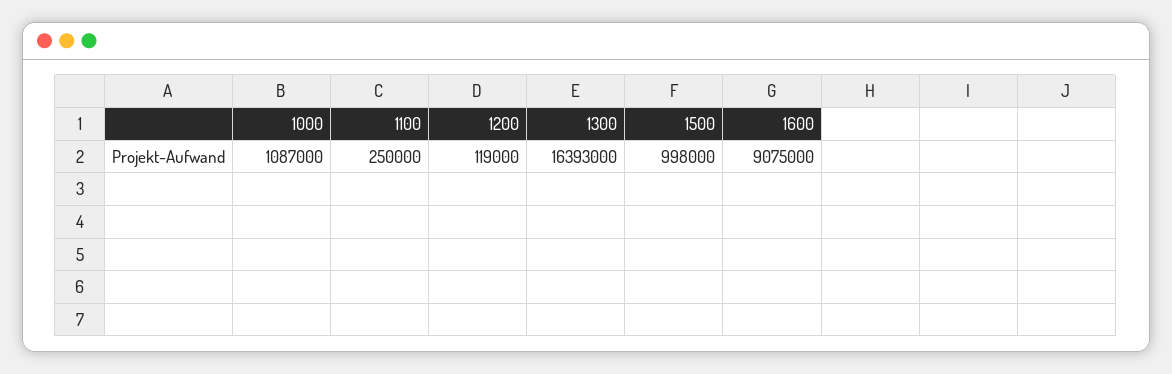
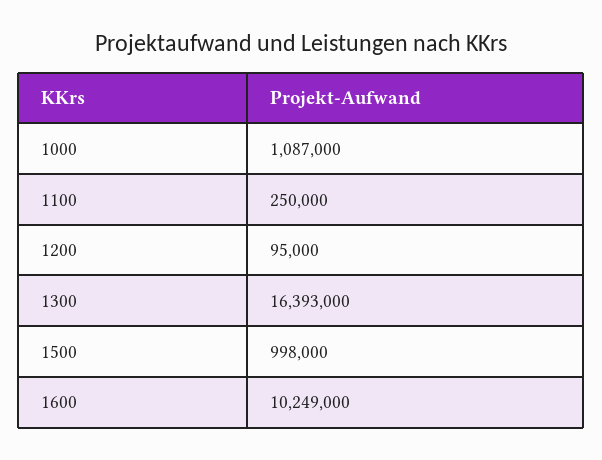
1200: 119000 -> 95000
1600: 9075000 -> 10249000

